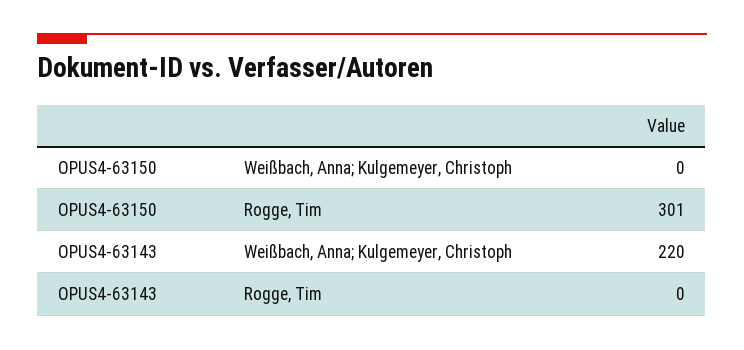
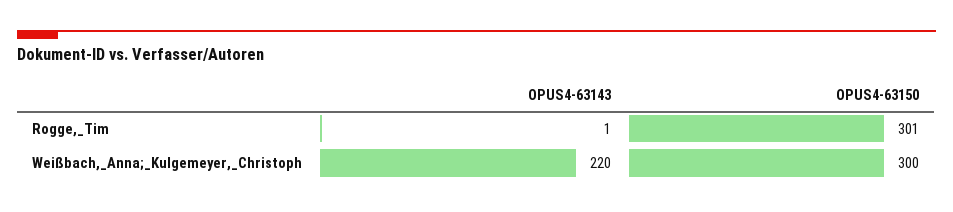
OPUS4-63150, Weißbach, Anna; Kulgemeyer, Christoph: 0 -> 300
OPUS4-63143, Rogge, Tim: 0 -> 1

